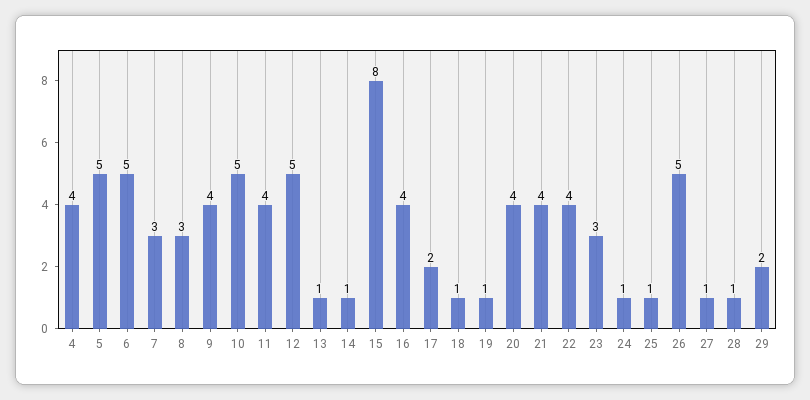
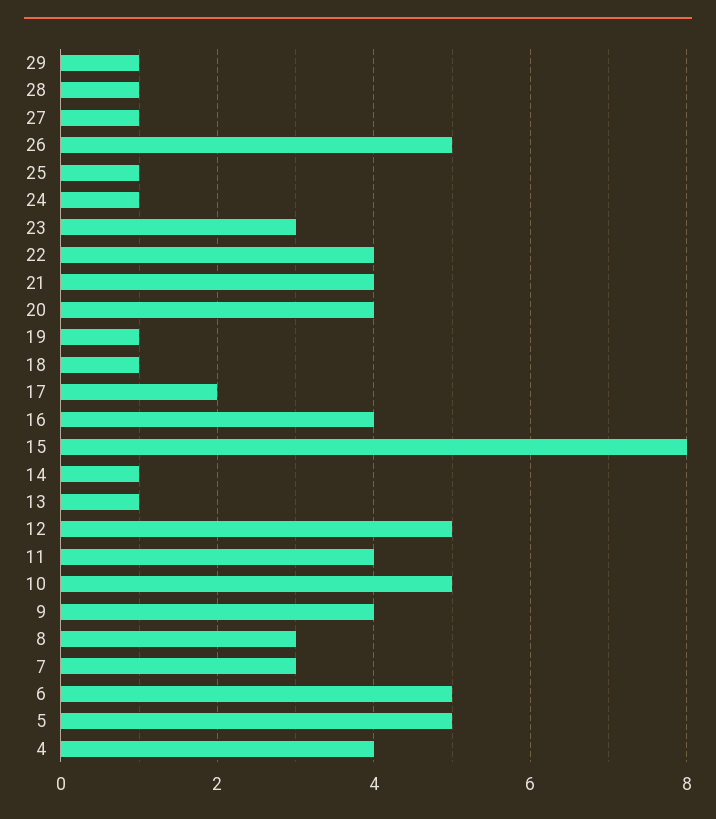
29: 2 -> 1

